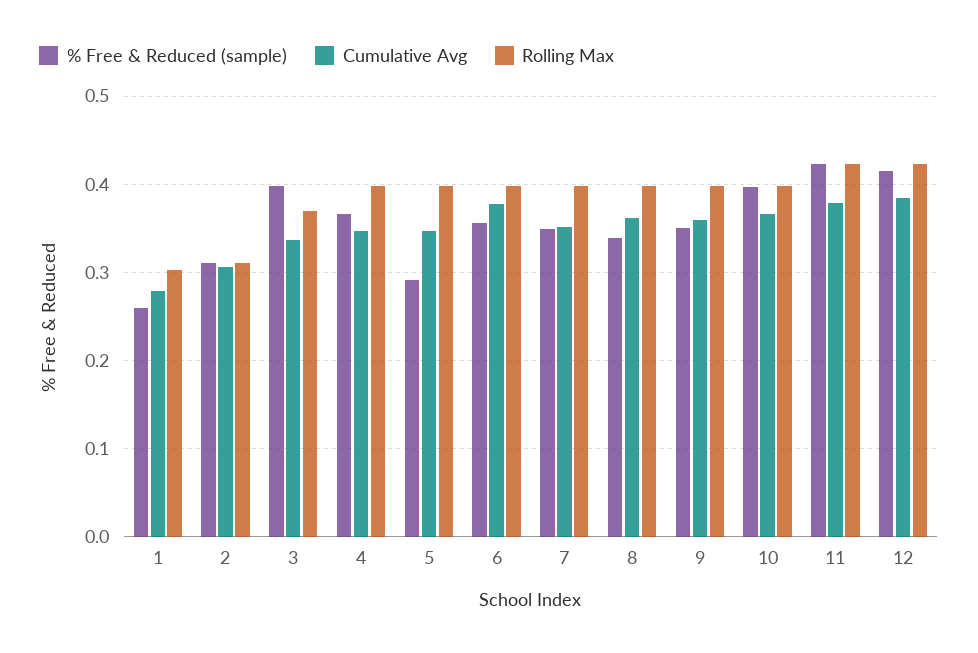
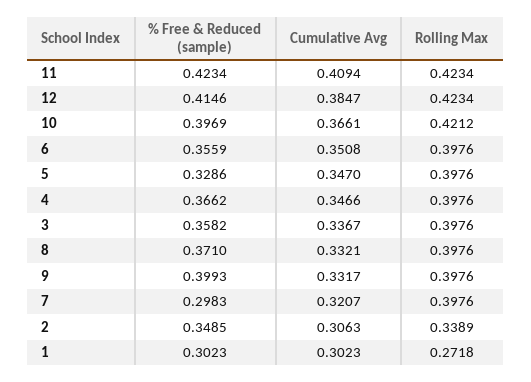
% Free & Reduced (sample), 1: 0.26 -> 0.3023
Cumulative Avg, 1: 0.28 -> 0.3023
Rolling Max, 1: 0.3 -> 0.2718
% Free & Reduced (sample), 2: 0.31 -> 0.3485
Rolling Max, 2: 0.31 -> 0.3389
% Free & Reduced (sample), 3: 0.4 -> 0.3582
Rolling Max, 3: 0.37 -> 0.3976
% Free & Reduced (sample), 5: 0.29 -> 0.3286
Cumulative Avg, 6: 0.38 -> 0.3508
% Free & Reduced (sample), 7: 0.35 -> 0.2983
Cumulative Avg, 7: 0.35 -> 0.3207
% Free & Reduced (sample), 8: 0.34 -> 0.371
Cumulative Avg, 8: 0.36 -> 0.3321
% Free & Reduced (sample), 9: 0.35 -> 0.3993
Cumulative Avg, 9: 0.36 -> 0.3317
Rolling Max, 10: 0.4 -> 0.4212
Cumulative Avg, 11: 0.38 -> 0.4094

